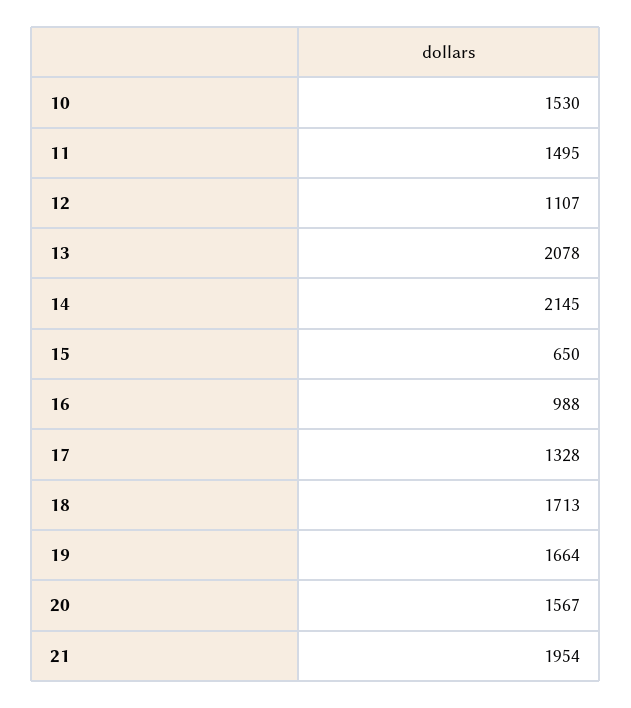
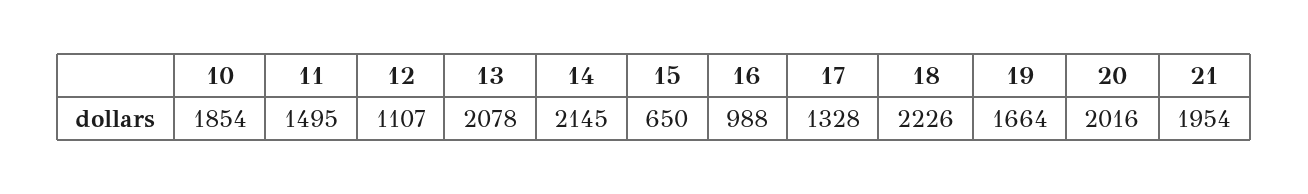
10: 1530 -> 1854
18: 1713 -> 2226
20: 1567 -> 2016

